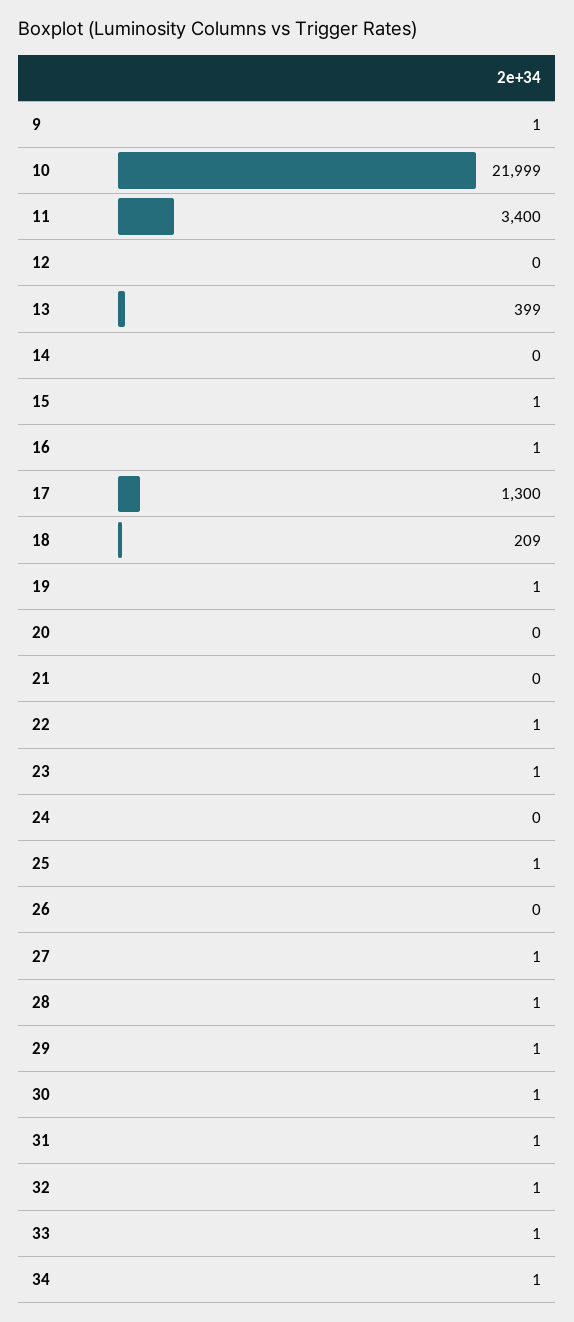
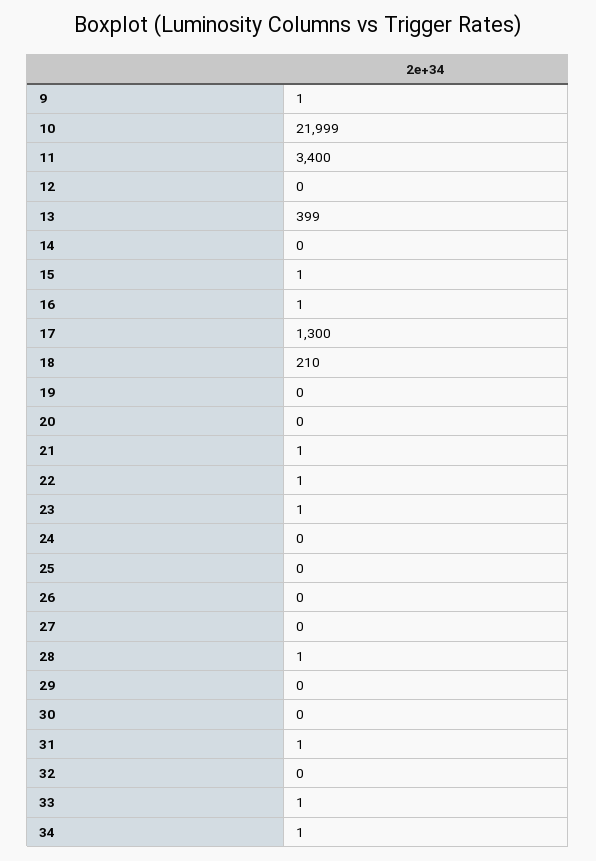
18: 209 -> 210
19: 1 -> 0
21: 0 -> 1
25: 1 -> 0
27: 1 -> 0
29: 1 -> 0
30: 1 -> 0
32: 1 -> 0

